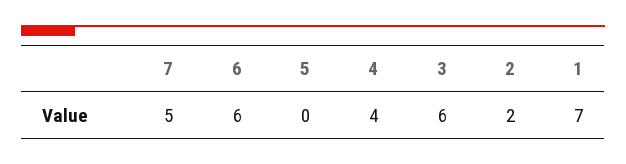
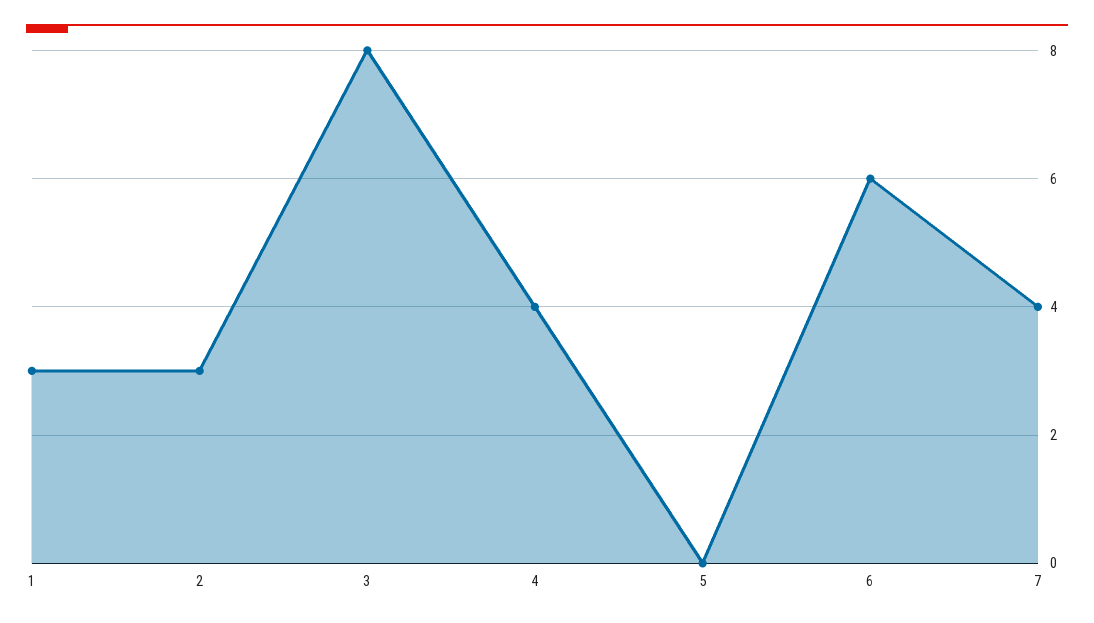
7: 5 -> 4
3: 6 -> 8
2: 2 -> 3
1: 7 -> 3

